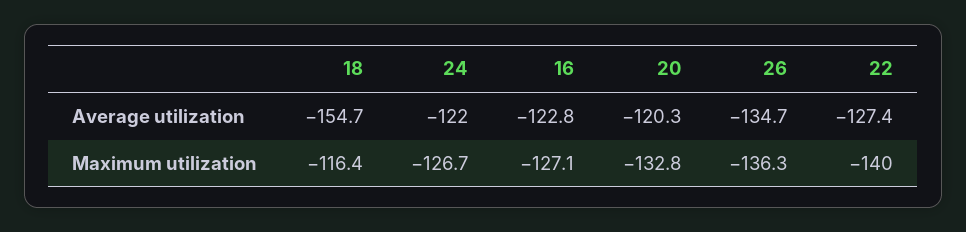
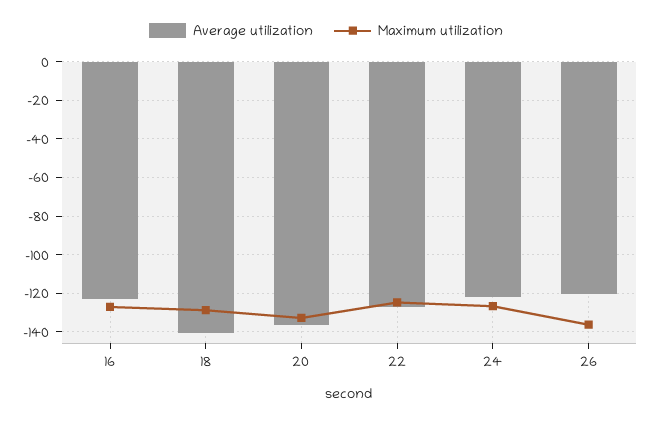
Average utilization, 18: -154.7 -> -140
Average utilization, 20: -120.3 -> -135
Average utilization, 26: -134.7 -> -120
Maximum utilization, 18: -116.4 -> -130
Maximum utilization, 22: -140 -> -125

